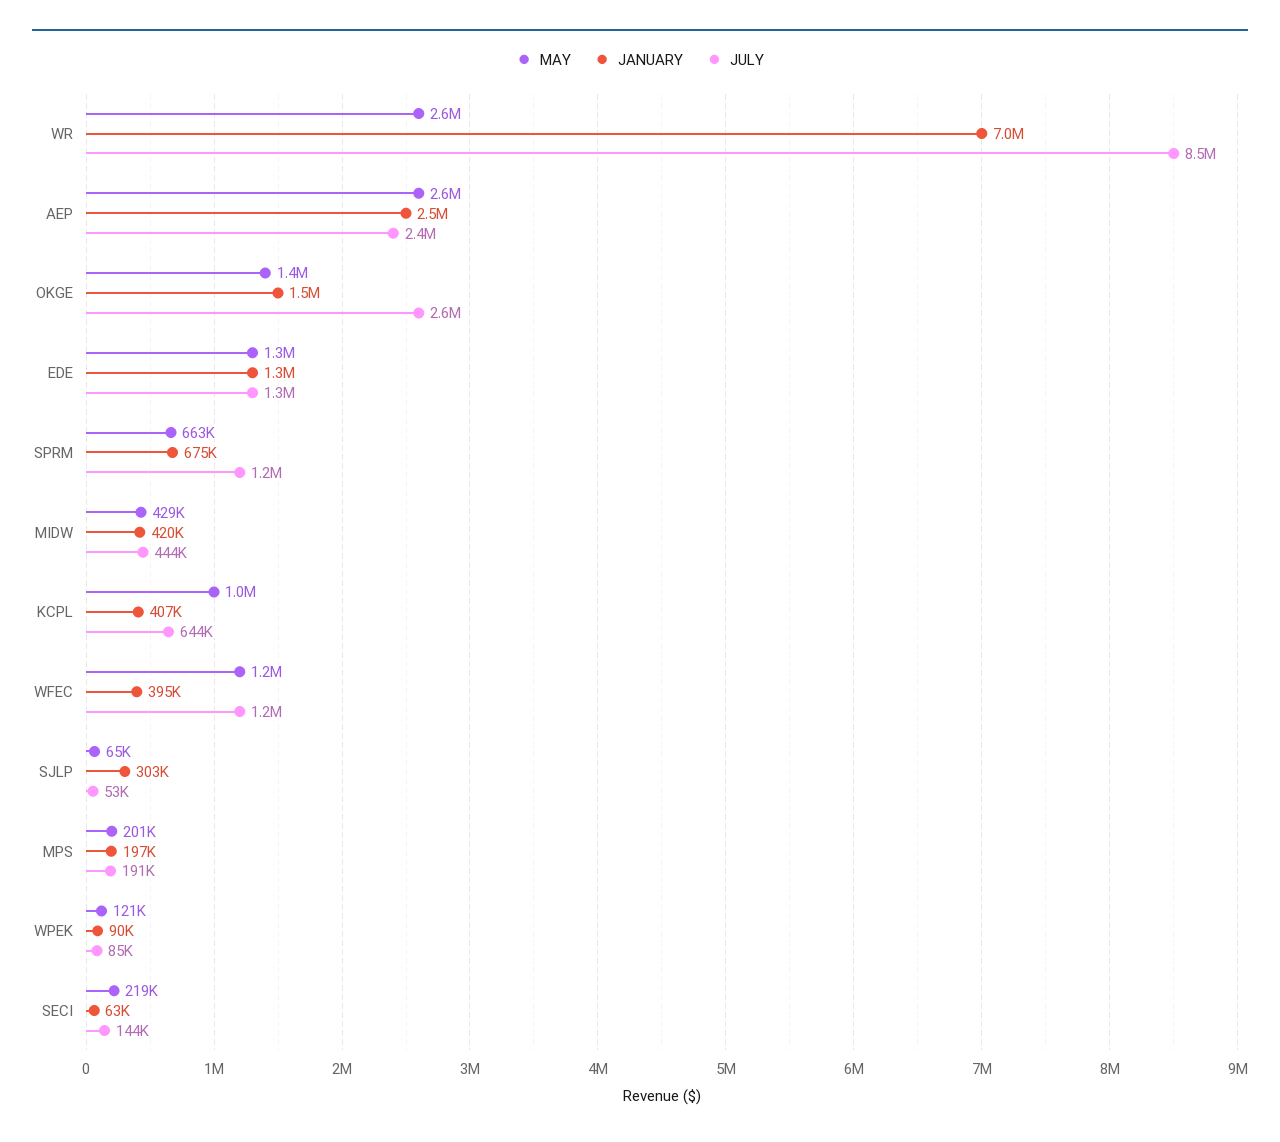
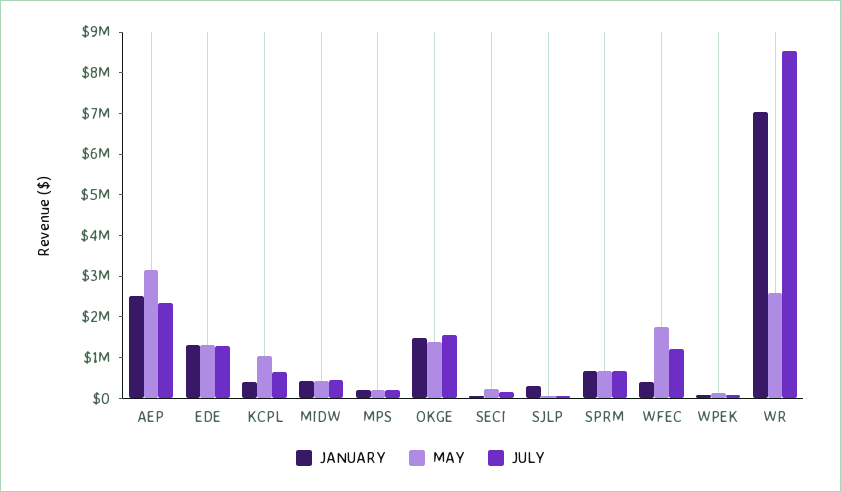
MAY, AEP: 2600000 -> 3200000
JULY, OKGE: 2600000 -> 1600000
JULY, SPRM: 1200000 -> 600000
MAY, WFEC: 1200000 -> 1800000

